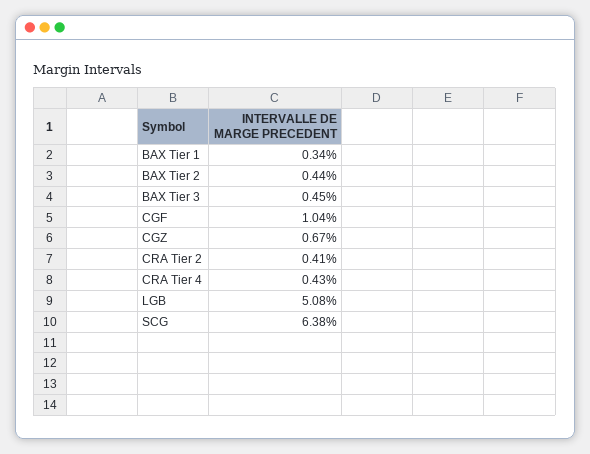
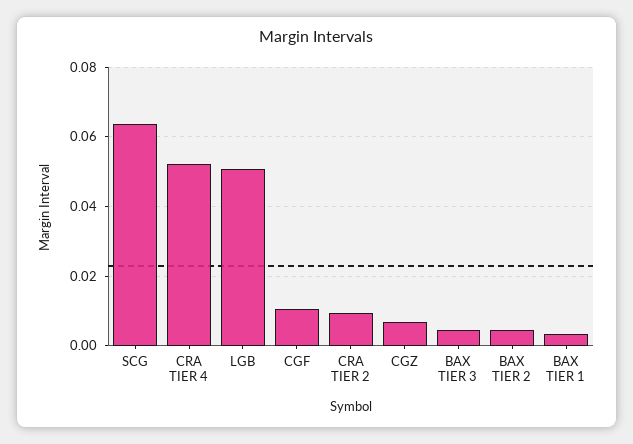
CRA Tier 2: 0.0041 -> 0.01
CRA Tier 4: 0.0043 -> 0.052

